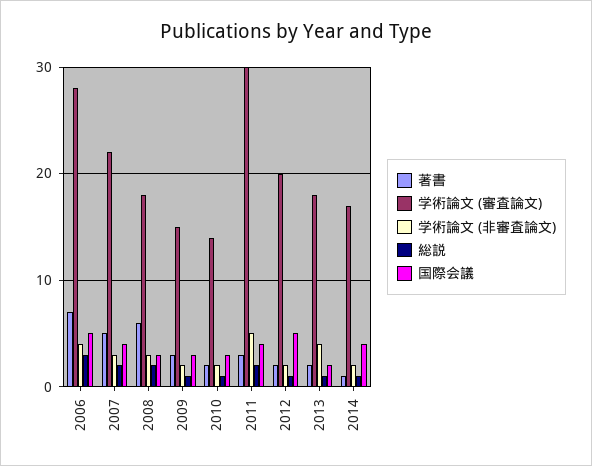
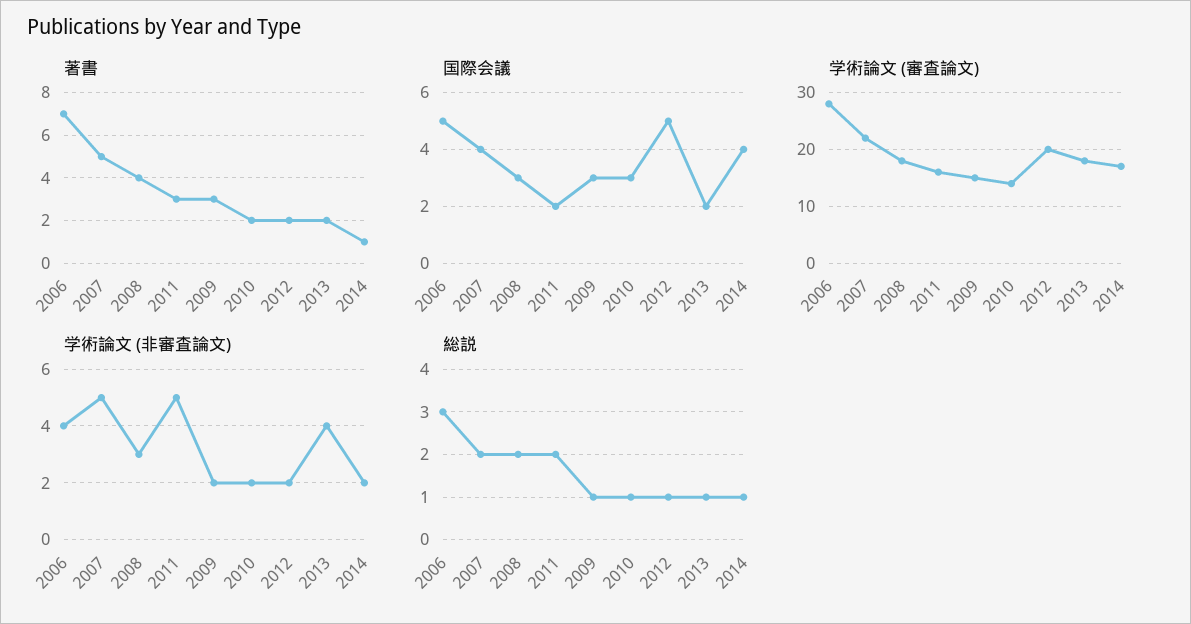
学術論文 (非審査論文), 2007: 3 -> 5
著書, 2008: 6 -> 4
学術論文 (審査論文), 2011: 30 -> 15
国際会議, 2011: 4 -> 2

